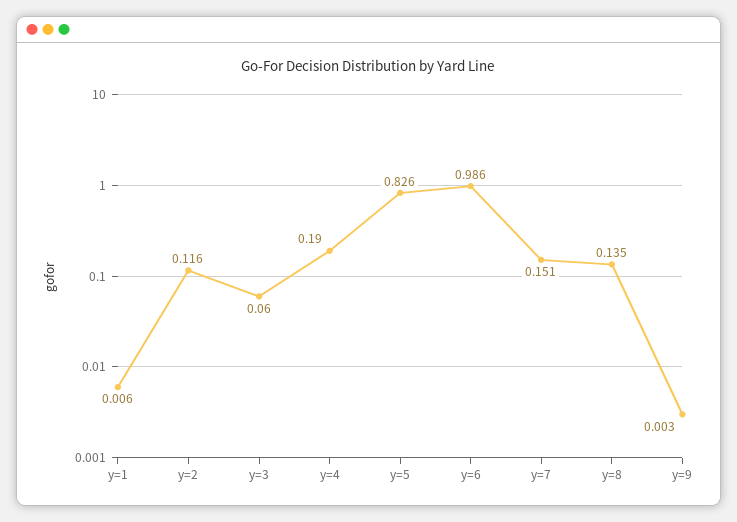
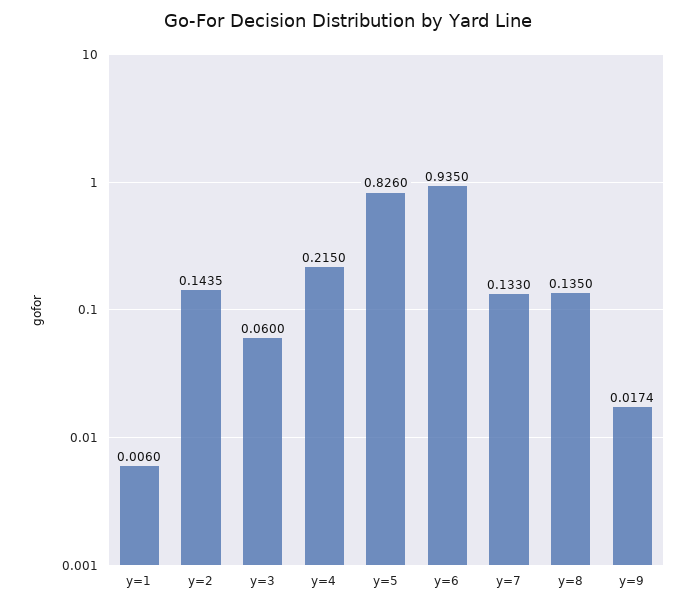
y=2: 0.116 -> 0.1435
y=4: 0.19 -> 0.215
y=6: 0.986 -> 0.935
y=7: 0.151 -> 0.133
y=9: 0.003 -> 0.0174

